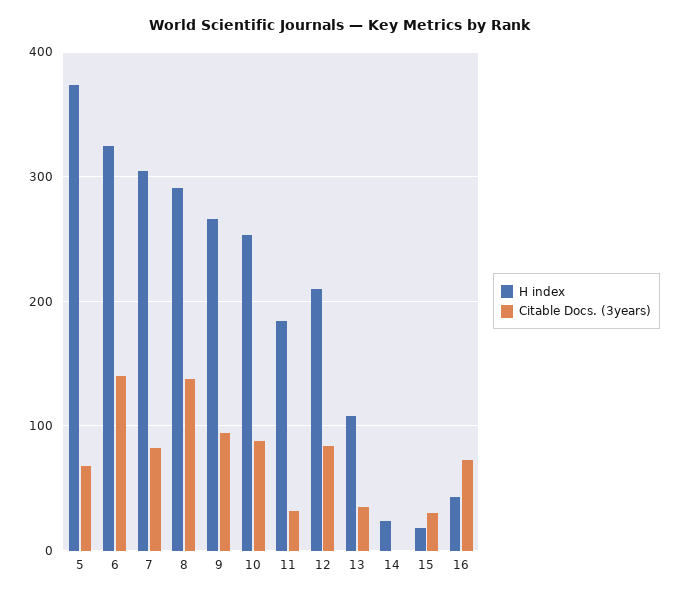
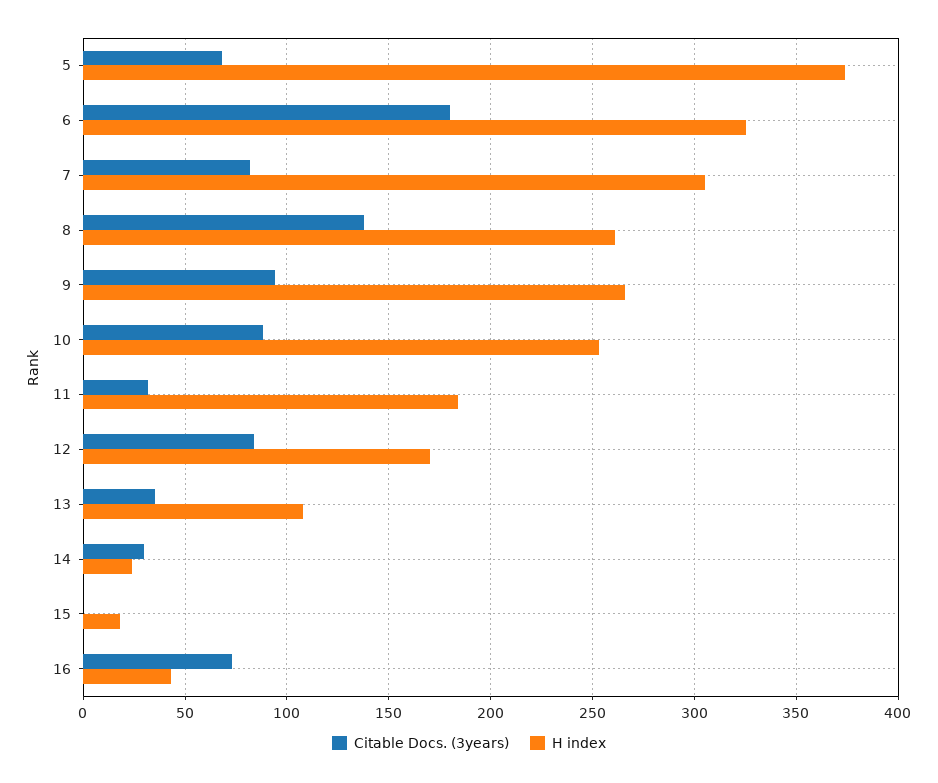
Citable Docs. (3years), 6: 140 -> 180
H index, 8: 290 -> 260
H index, 12: 210 -> 170
Citable Docs. (3years), 14: 0 -> 30
Citable Docs. (3years), 15: 30 -> 0

